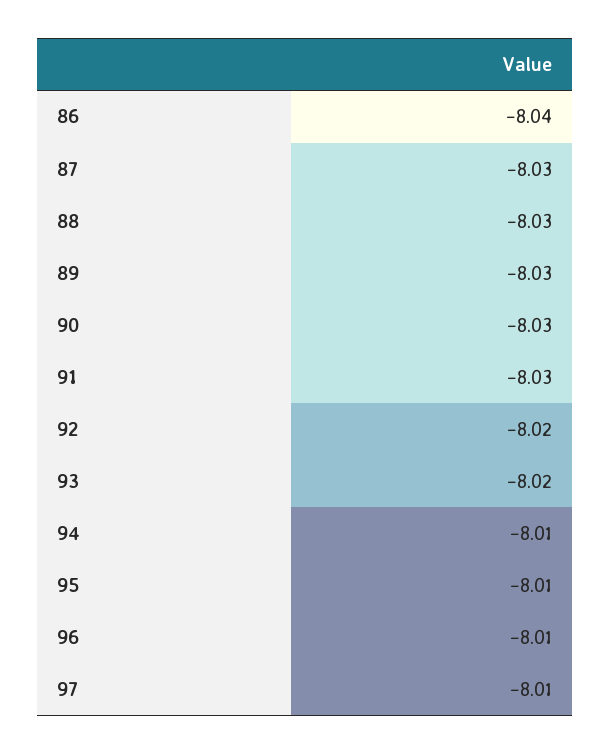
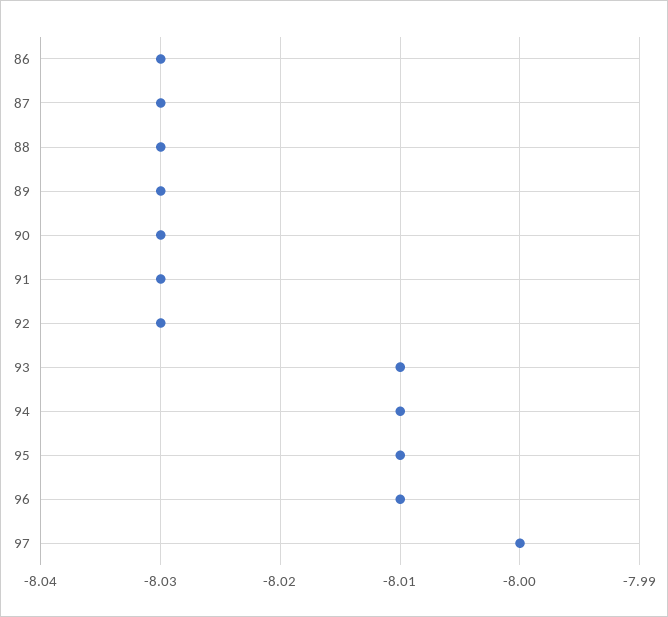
86: -8.04 -> -8.03
92: -8.02 -> -8.03
93: -8.02 -> -8.01
97: -8.01 -> -8

